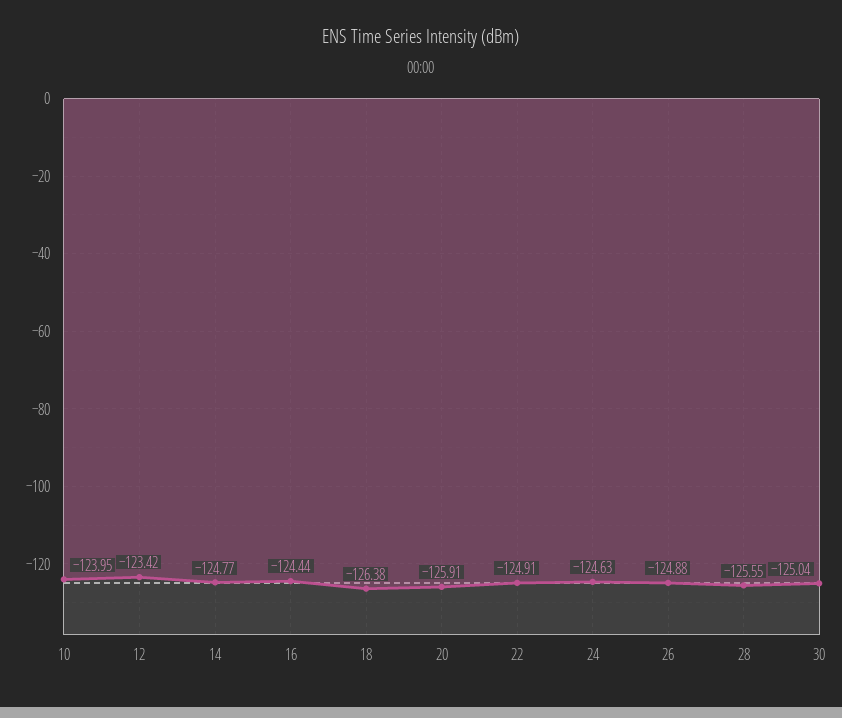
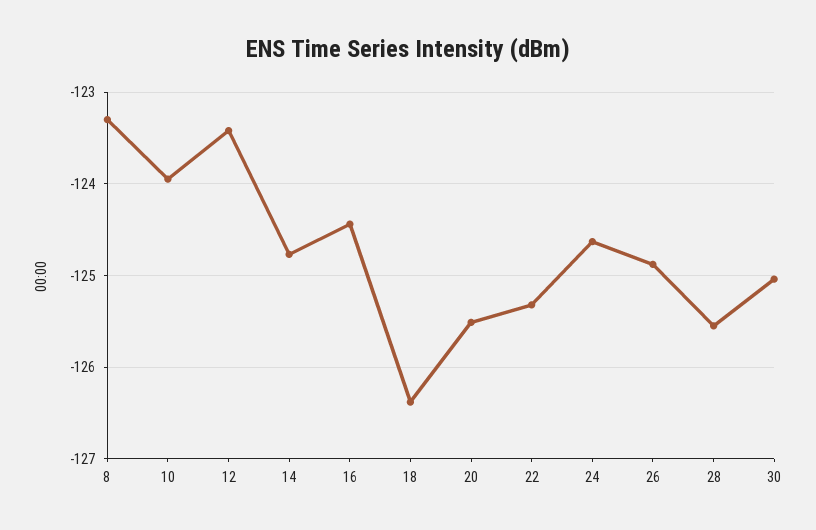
20: -125.91 -> -125.5
22: -124.91 -> -125.3
8: none -> -123.3

